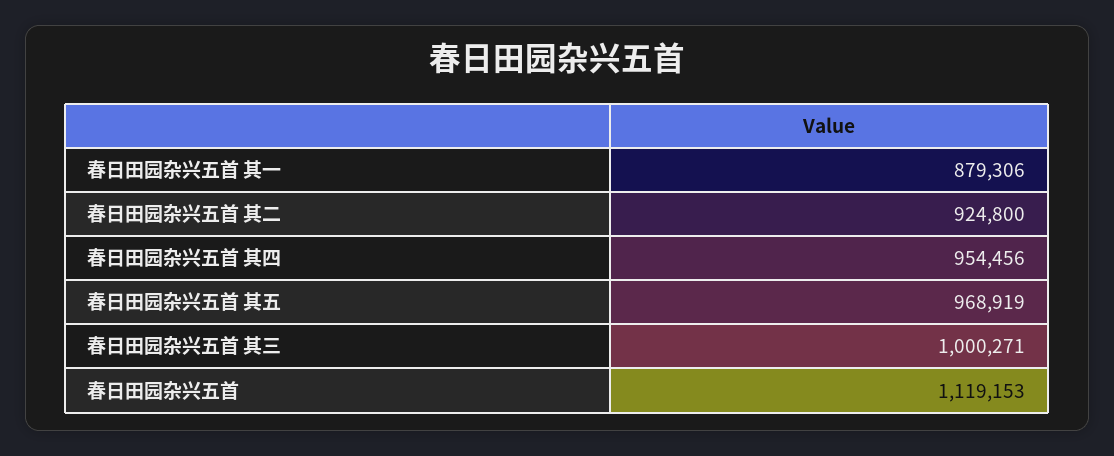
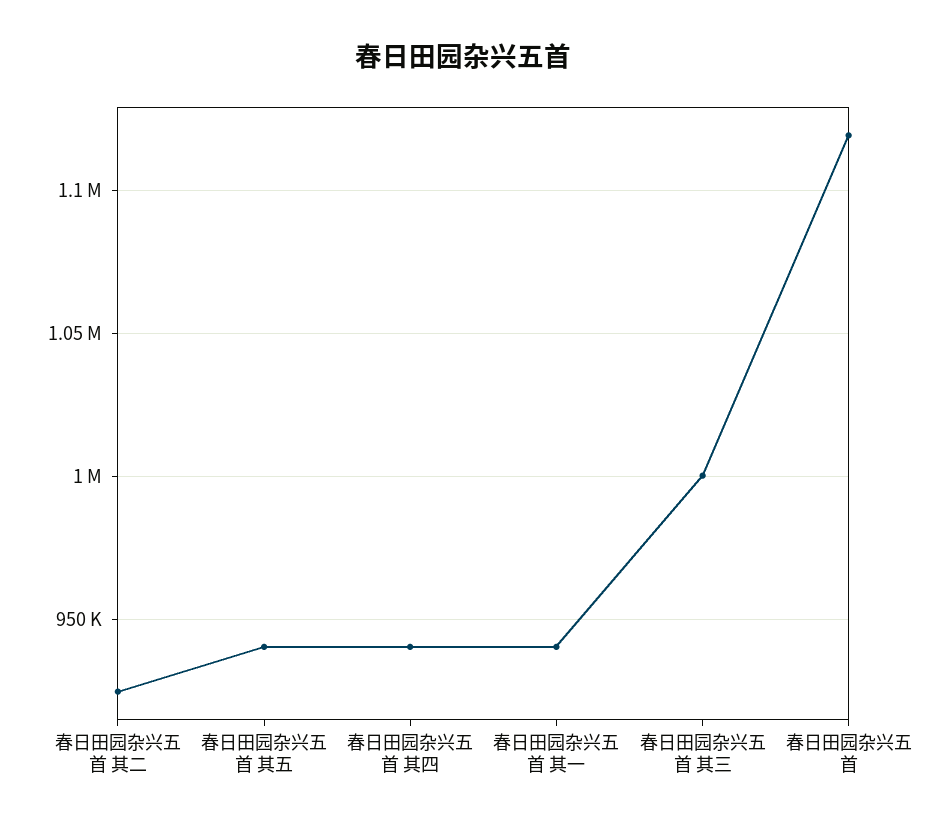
春日田园杂兴五首 其一: 879306 -> 940000
春日田园杂兴五首 其四: 954456 -> 940000
春日田园杂兴五首 其五: 968919 -> 940000

